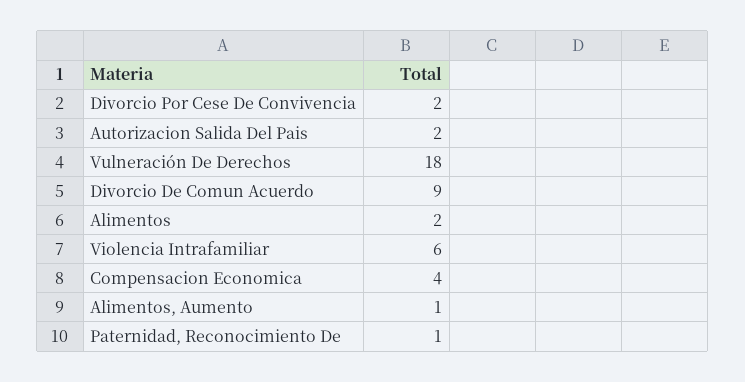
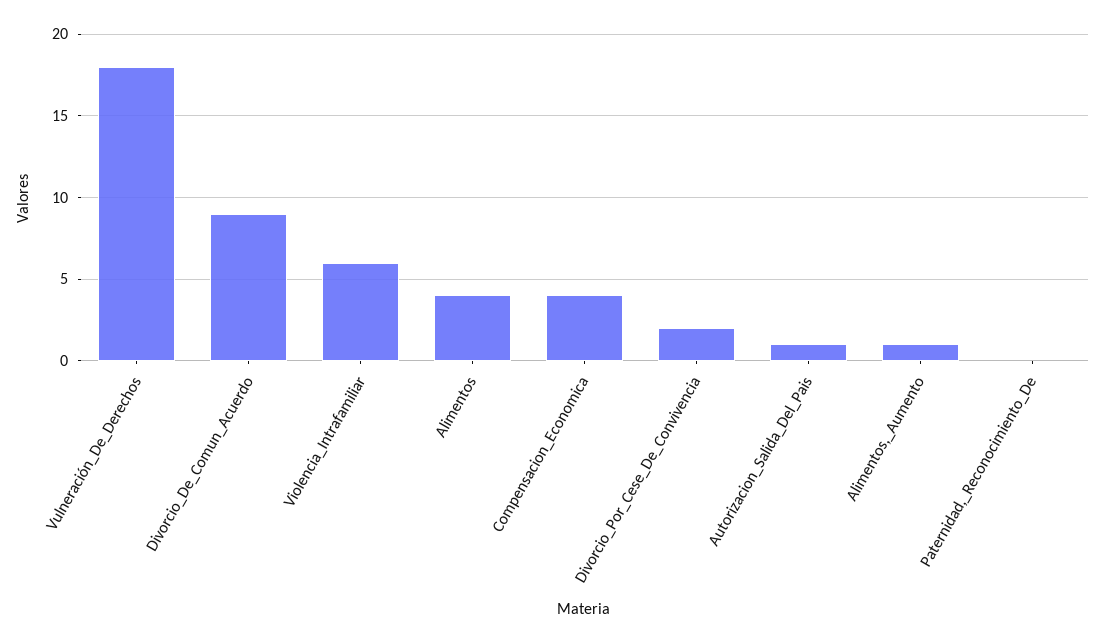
Autorizacion Salida Del Pais: 2 -> 1
Alimentos: 2 -> 4
Paternidad, Reconocimiento De: 1 -> 0

